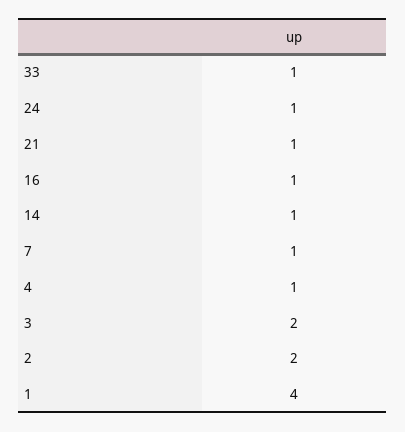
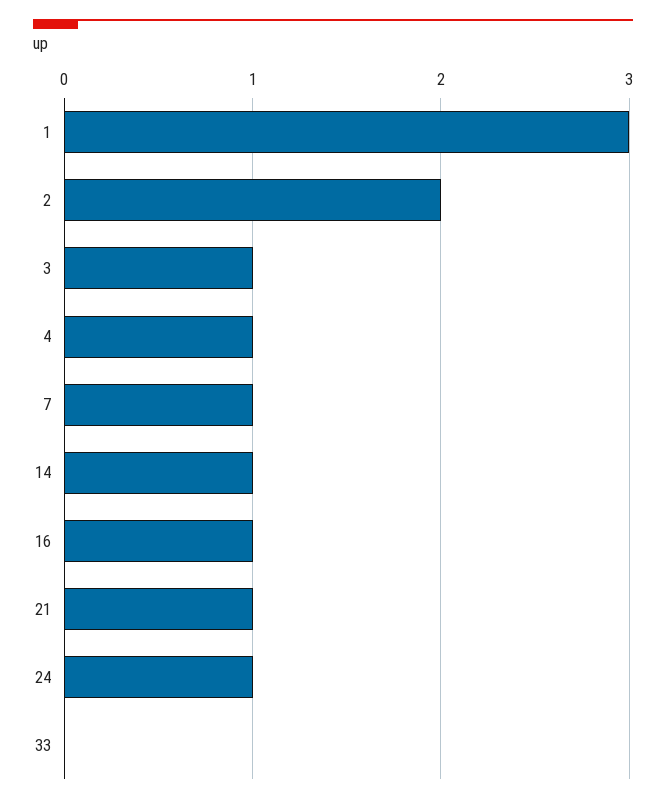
33: 1 -> 0
3: 2 -> 1
1: 4 -> 3

